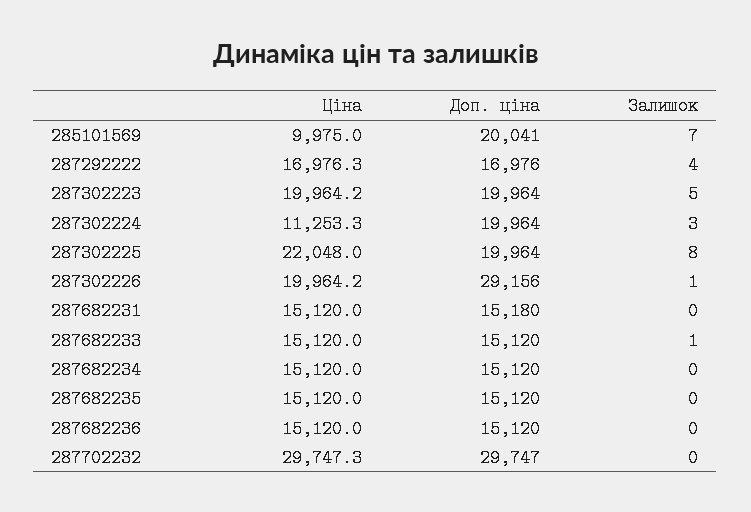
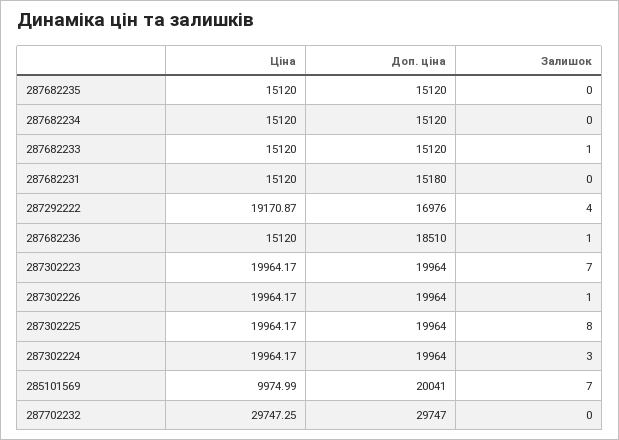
Ціна, 287292222: 16976.3 -> 19170.87
Залишок, 287302223: 5 -> 7
Ціна, 287302224: 11253.3 -> 19964.17
Ціна, 287302225: 22048 -> 19964.17
Доп. ціна, 287302226: 29156 -> 19964
Доп. ціна, 287682236: 15120 -> 18510
Залишок, 287682236: 0 -> 1

